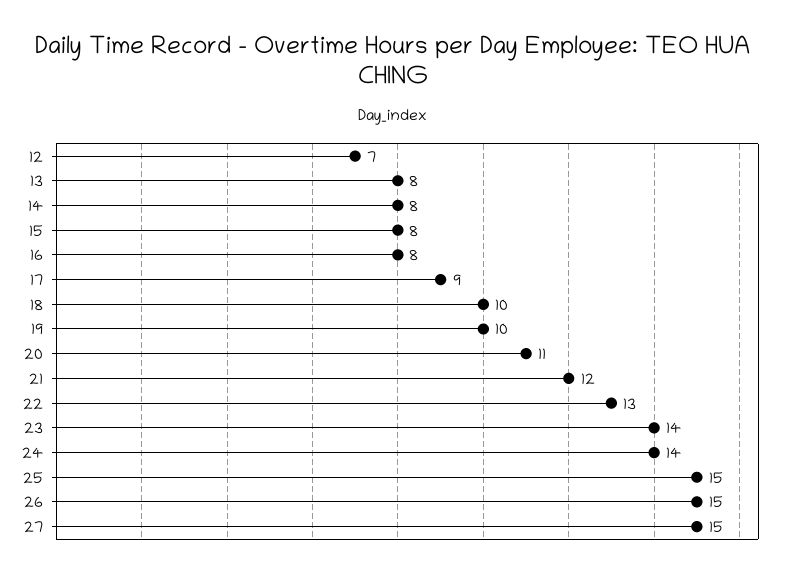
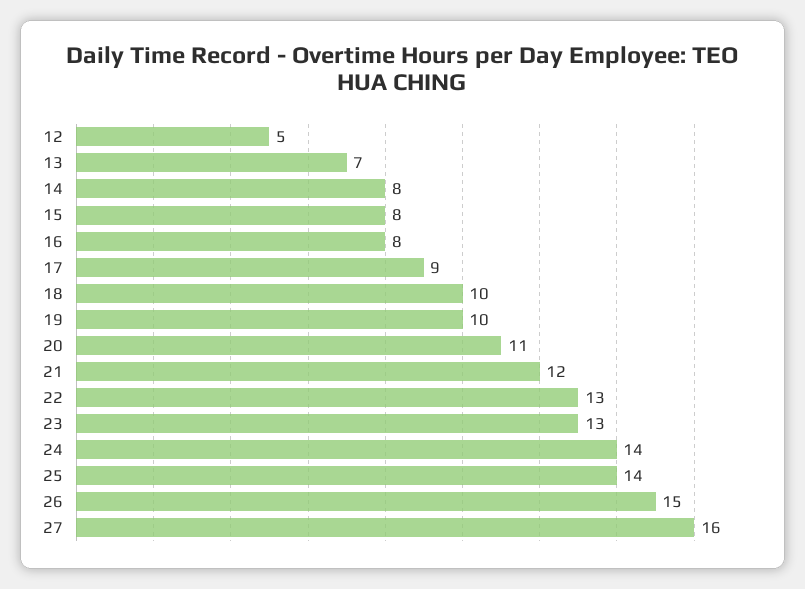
12: 7 -> 5
13: 8 -> 7
23: 14 -> 13
25: 15 -> 14
27: 15 -> 16

